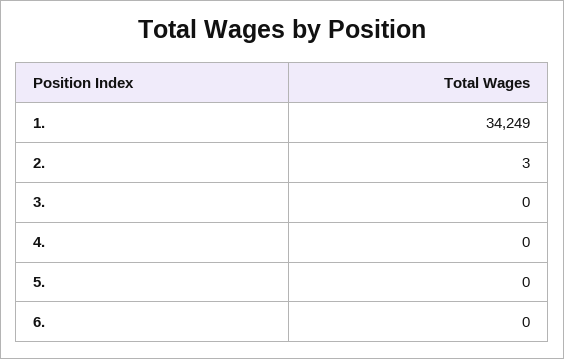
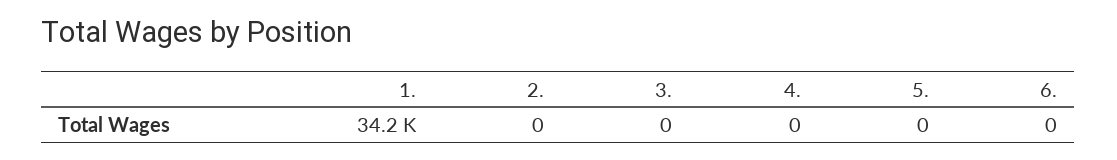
2.: 3 -> 0

